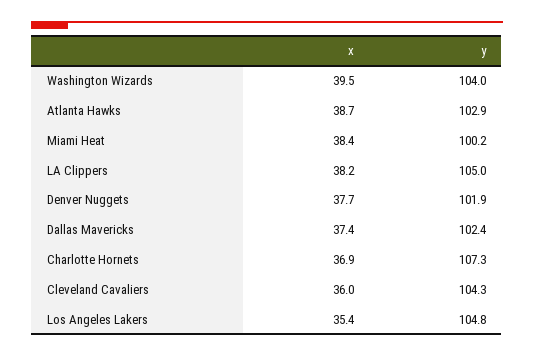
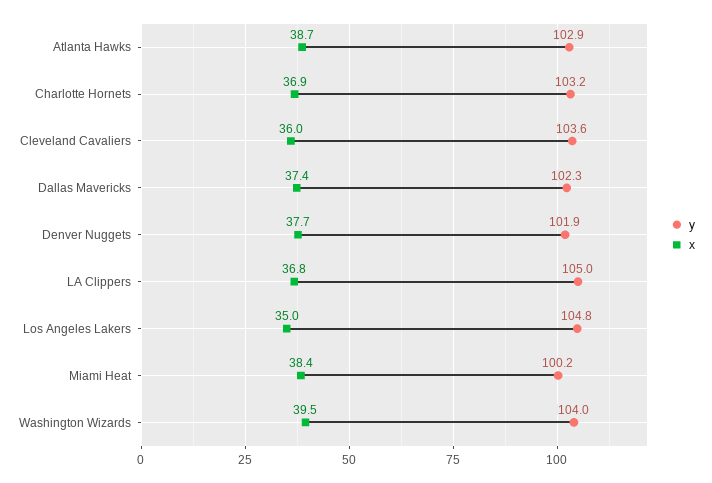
x, LA Clippers: 38.2 -> 36.8
y, Dallas Mavericks: 102.4 -> 102.3
y, Charlotte Hornets: 107.3 -> 103.2
y, Cleveland Cavaliers: 104.3 -> 103.6
x, Los Angeles Lakers: 35.4 -> 35

